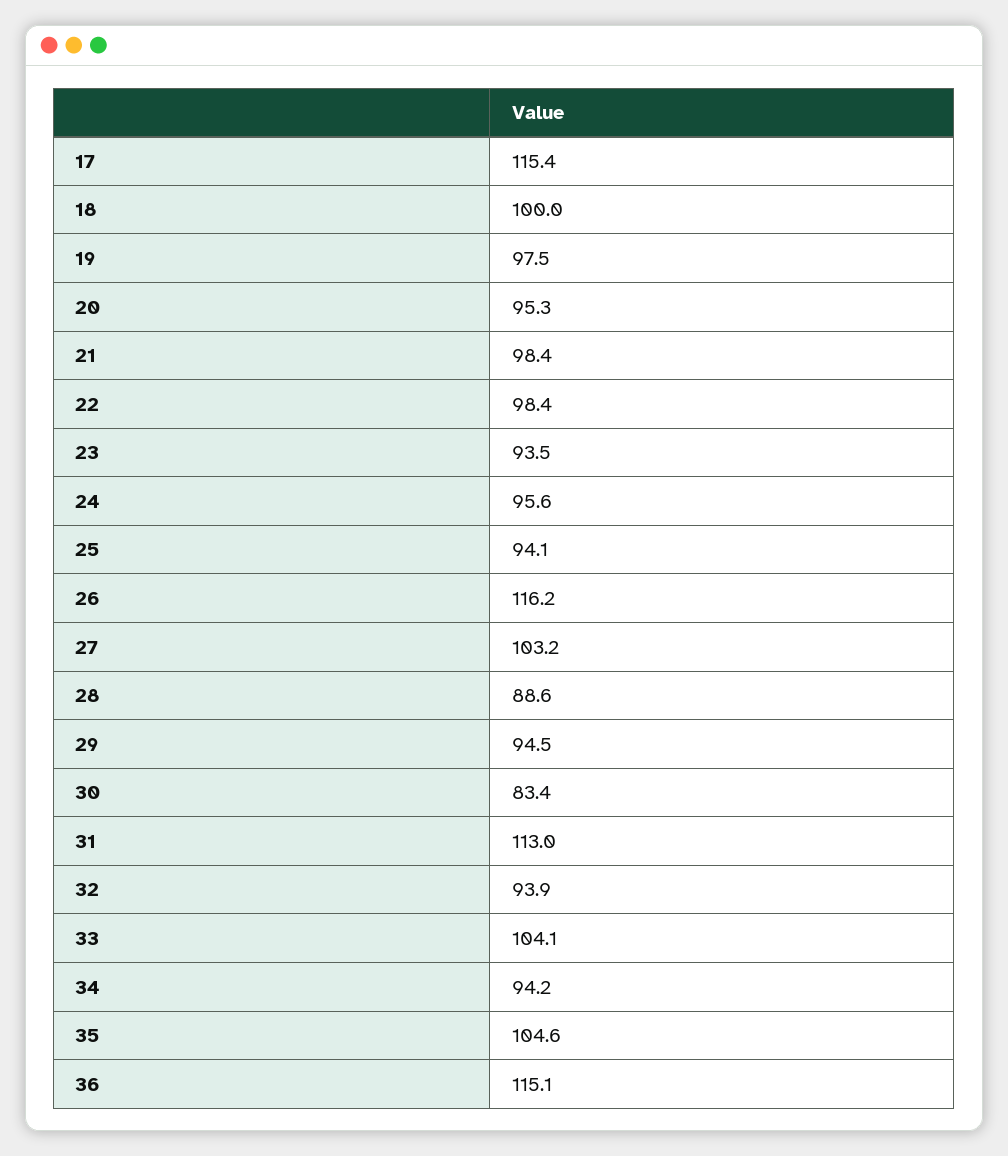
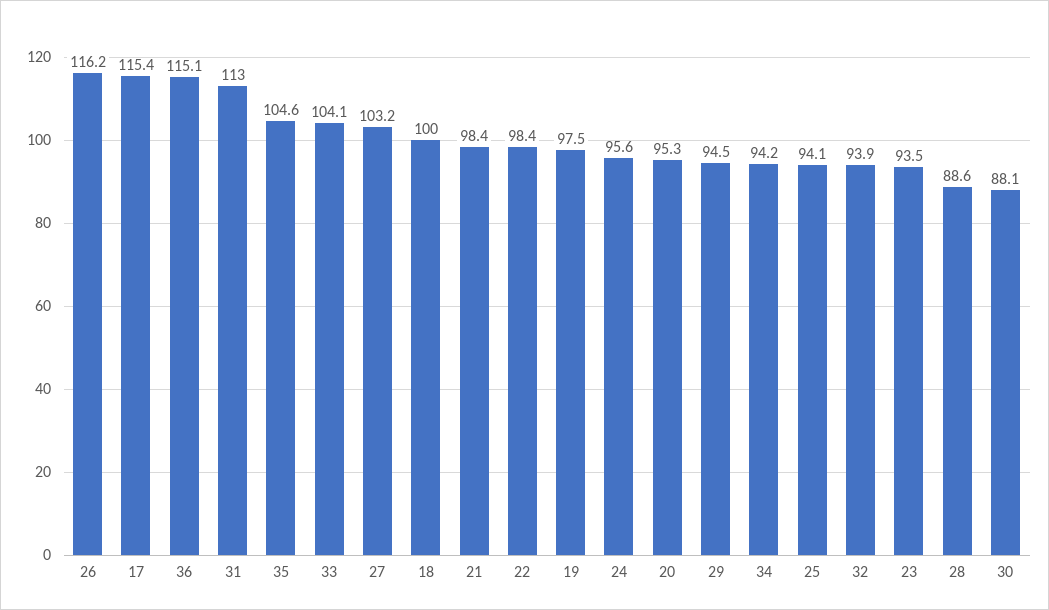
30: 83.4 -> 88.1

